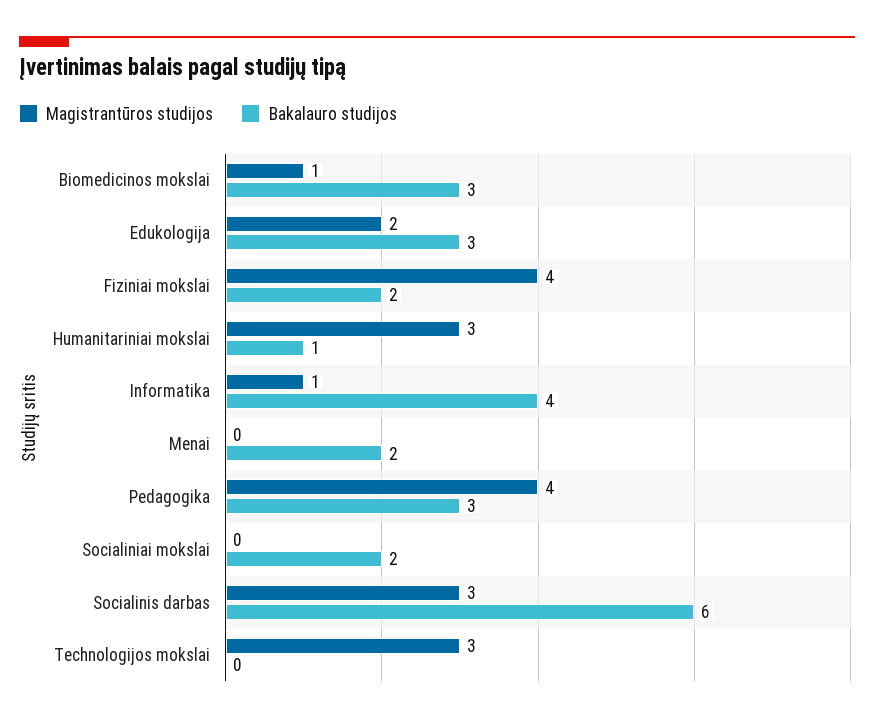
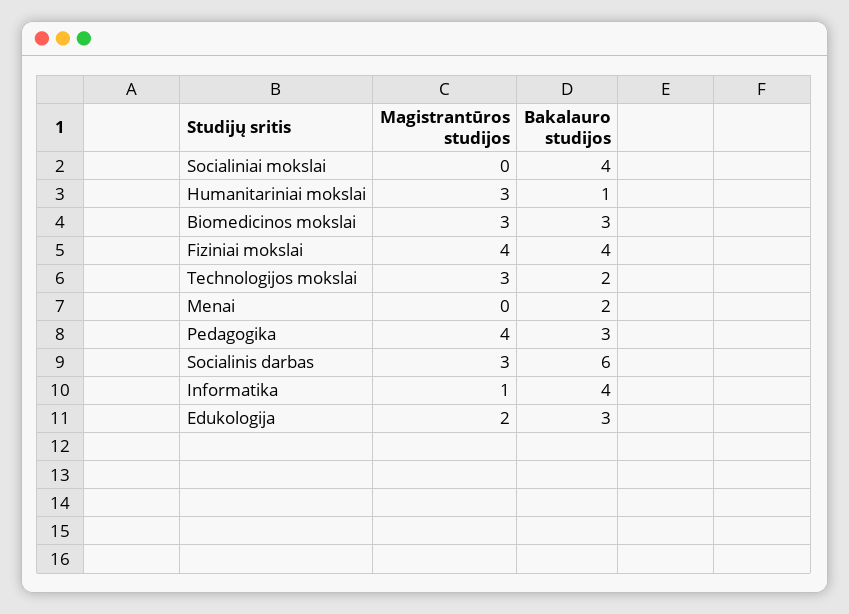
Magistrantūros studijos, Biomedicinos mokslai: 1 -> 3
Bakalauro studijos, Fiziniai mokslai: 2 -> 4
Bakalauro studijos, Socialiniai mokslai: 2 -> 4
Bakalauro studijos, Technologijos mokslai: 0 -> 2

